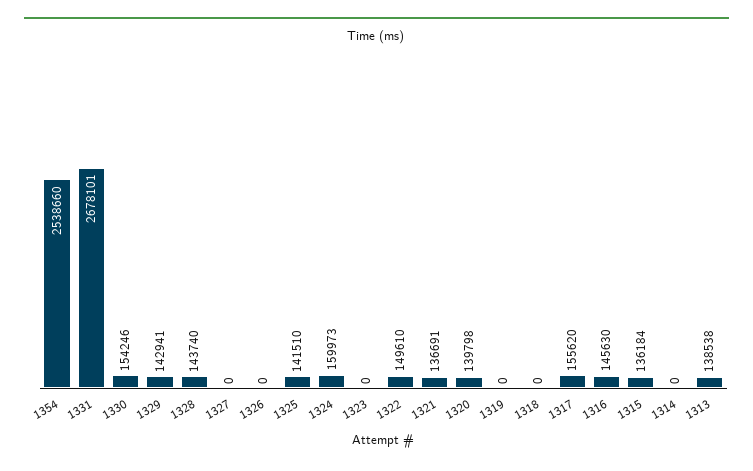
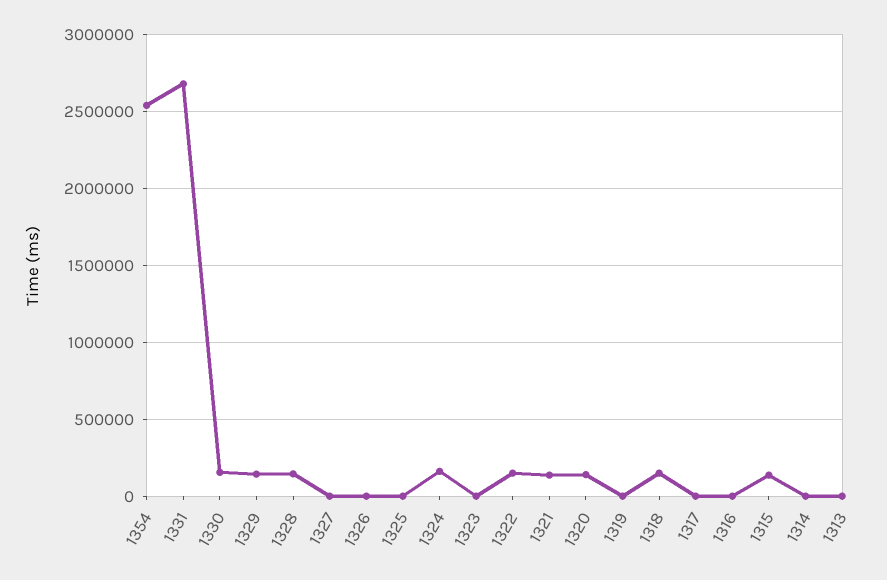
1325: 141510 -> 0
1318: 0 -> 150000
1317: 155620 -> 0
1316: 145630 -> 0
1313: 138538 -> 0

